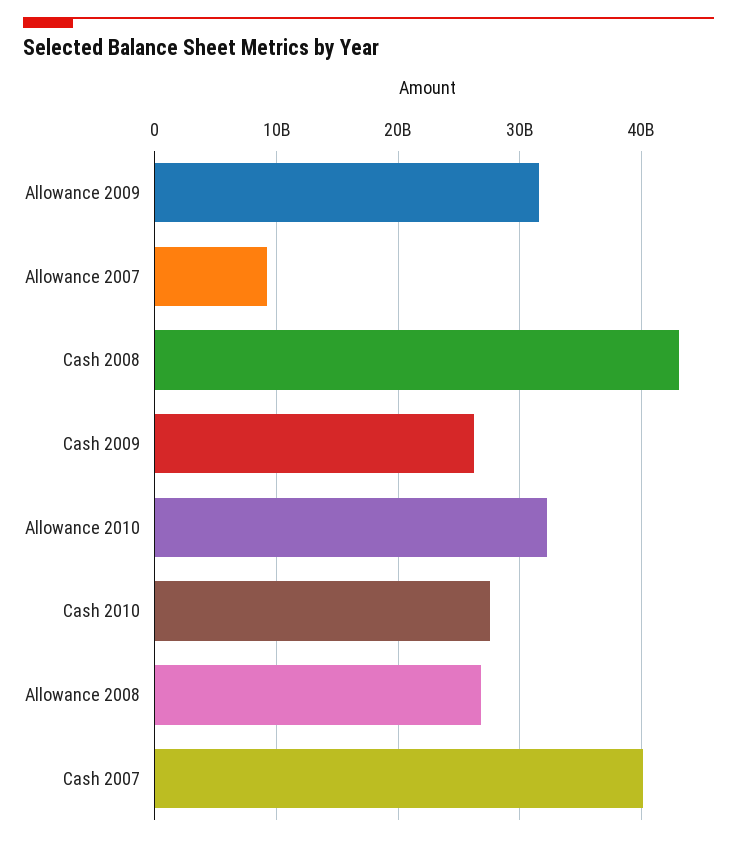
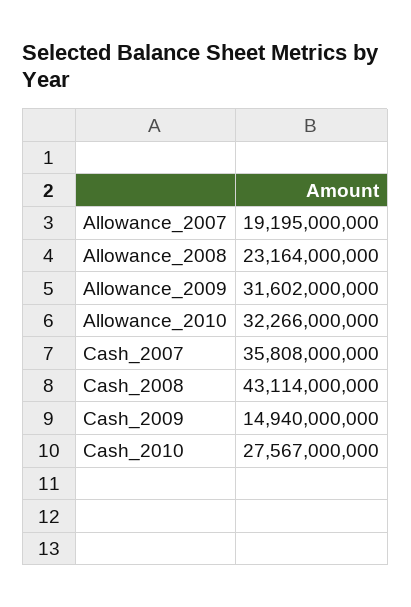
Allowance 2007: 9000000000 -> 19195000000
Cash 2009: 26000000000 -> 14940000000
Allowance 2008: 27000000000 -> 23164000000
Cash 2007: 40000000000 -> 35808000000

